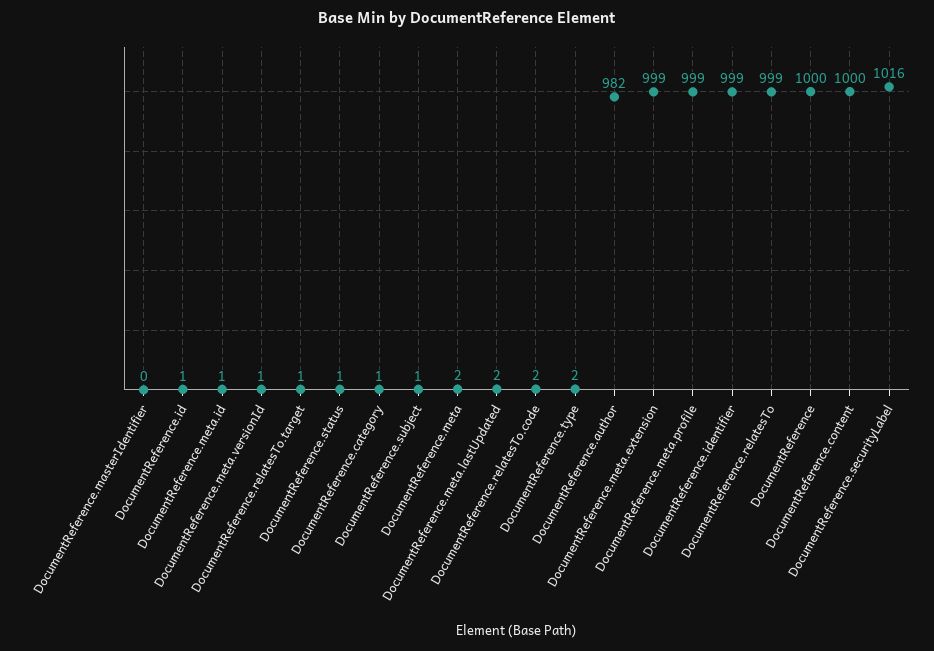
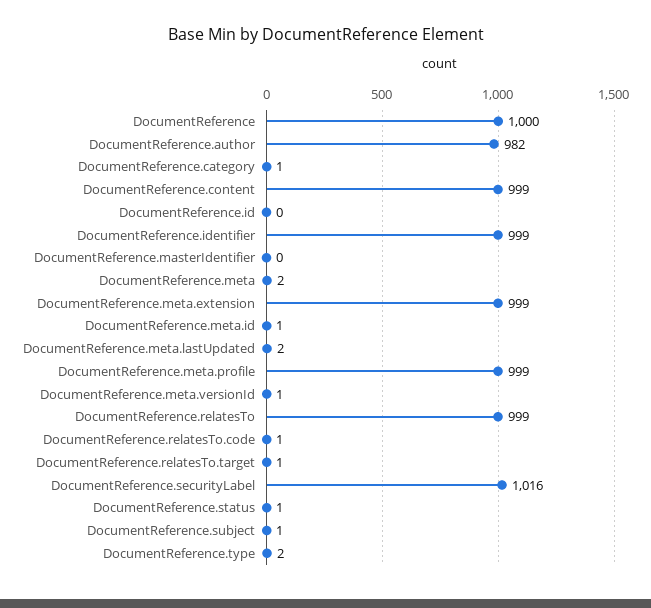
DocumentReference.id: 1 -> 0
DocumentReference.relatesTo.code: 2 -> 1
DocumentReference.content: 1000 -> 999

